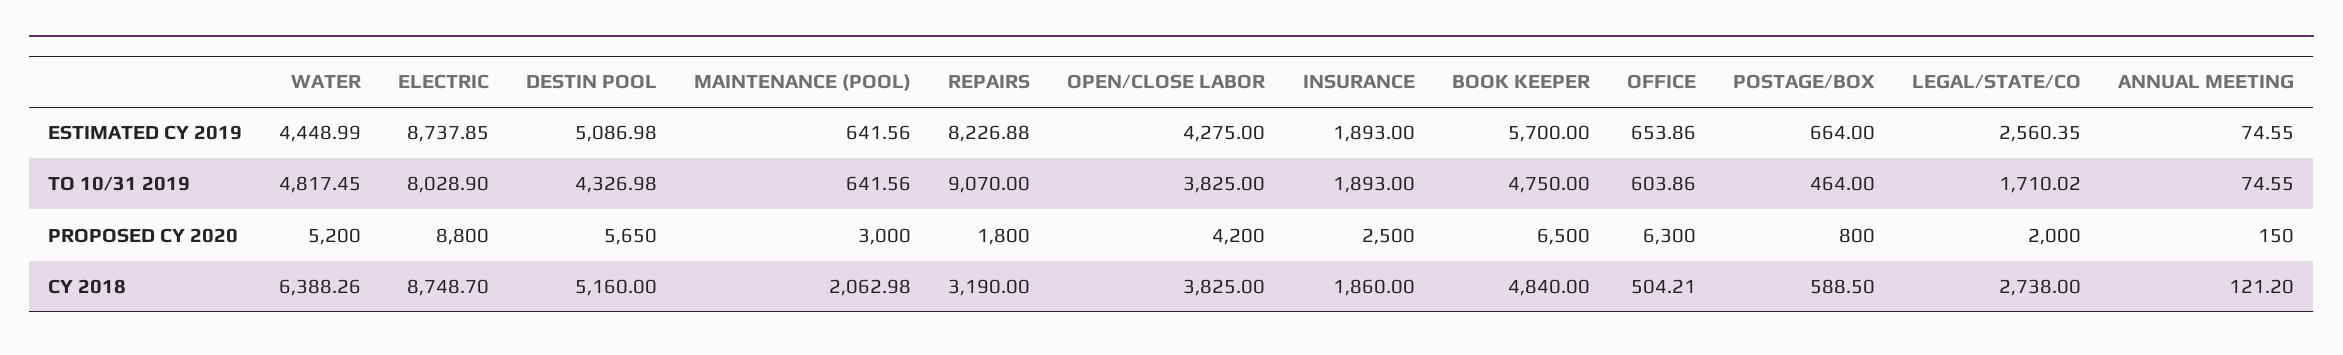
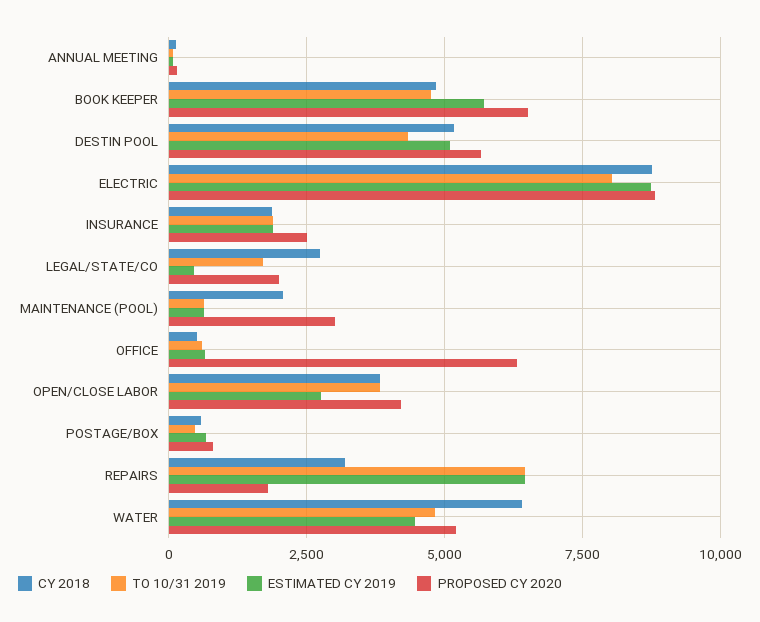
ESTIMATED CY 2019, REPAIRS: 8226.88 -> 6500
ESTIMATED CY 2019, OPEN/CLOSE LABOR: 4275 -> 2750
ESTIMATED CY 2019, LEGAL/STATE/CO: 2560.35 -> 500
TO 10/31 2019, REPAIRS: 9070 -> 6500

